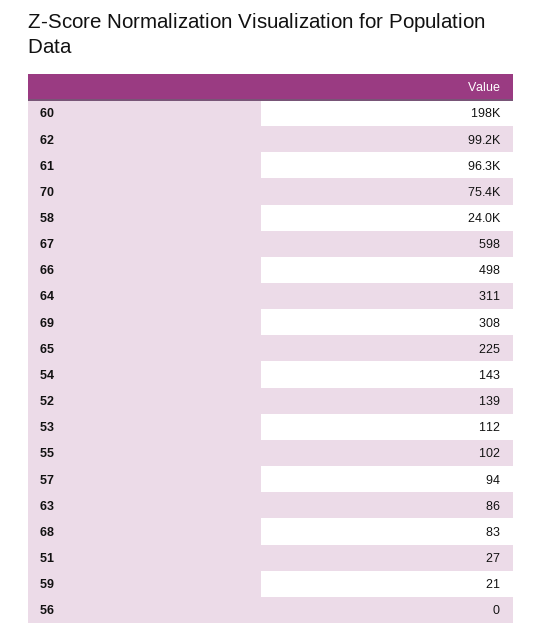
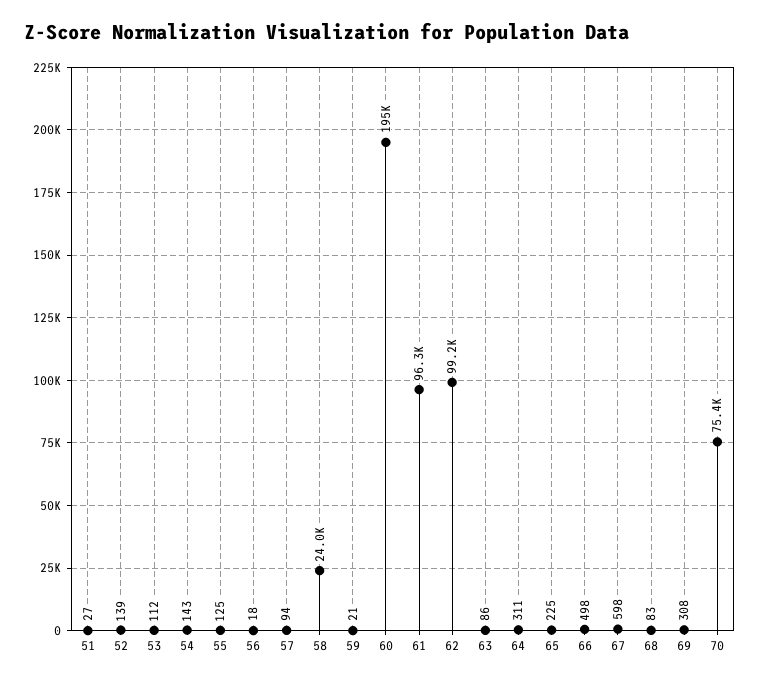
60: 198000 -> 195000
55: 102 -> 125
56: 0 -> 18

